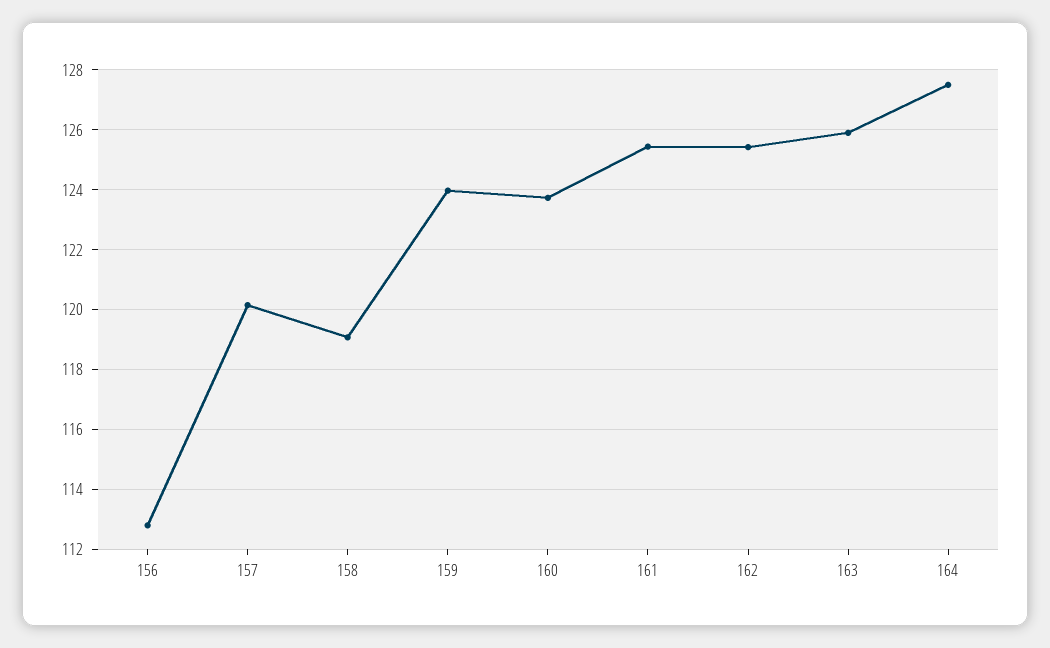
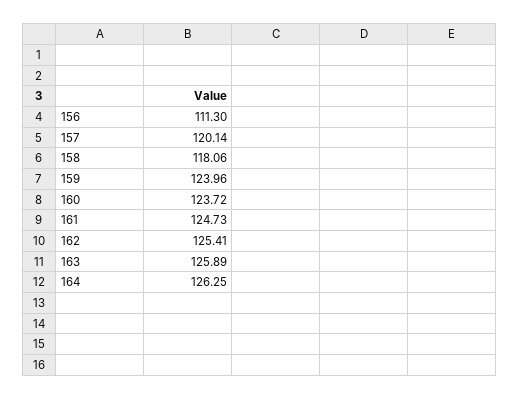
156: 112.75 -> 111.3
158: 119 -> 118.06
161: 125.5 -> 124.73
164: 127.5 -> 126.25

